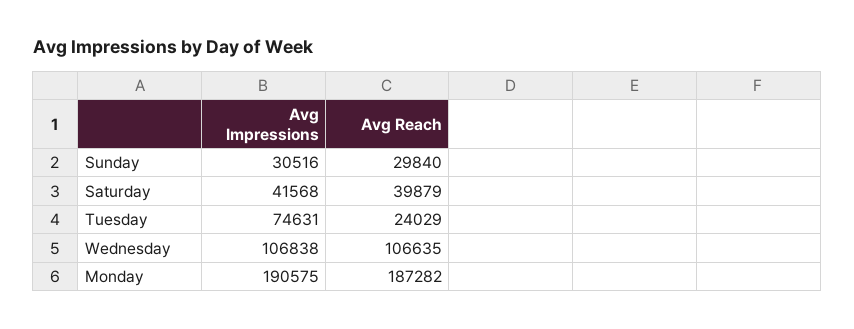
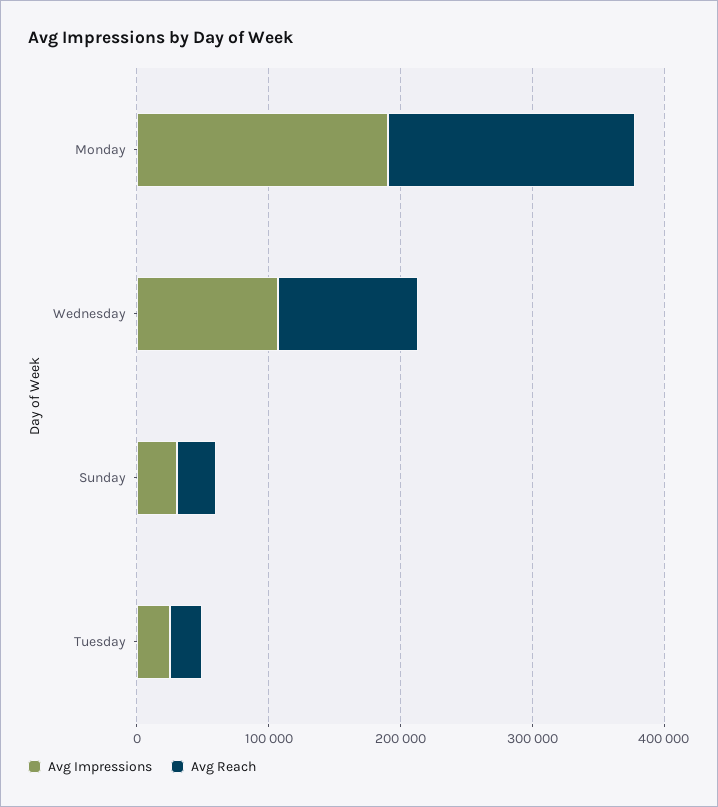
Avg Impressions, Saturday: 41568 -> none
Avg Reach, Saturday: 39879 -> none
Avg Impressions, Tuesday: 74631 -> 20000

